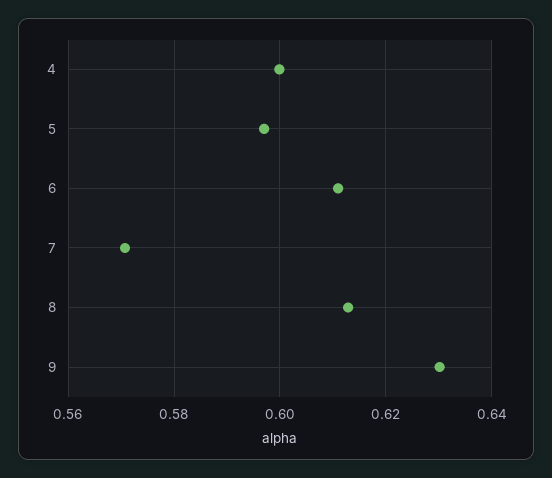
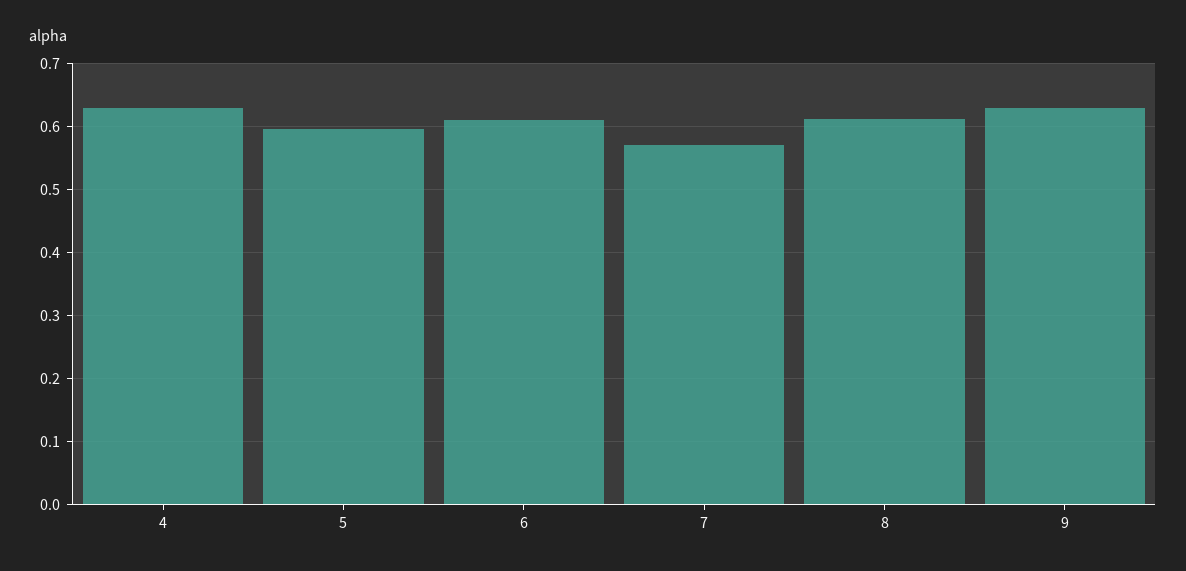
4: 0.6 -> 0.63

